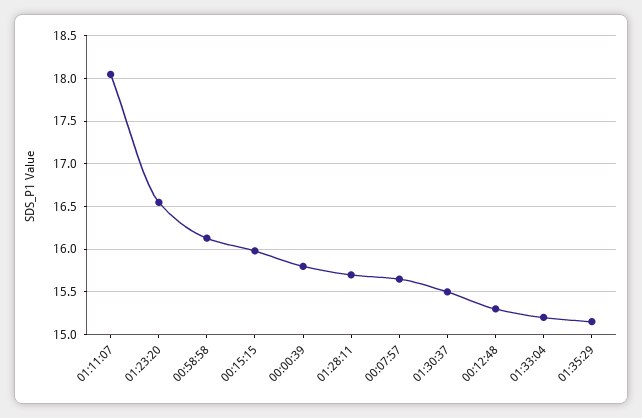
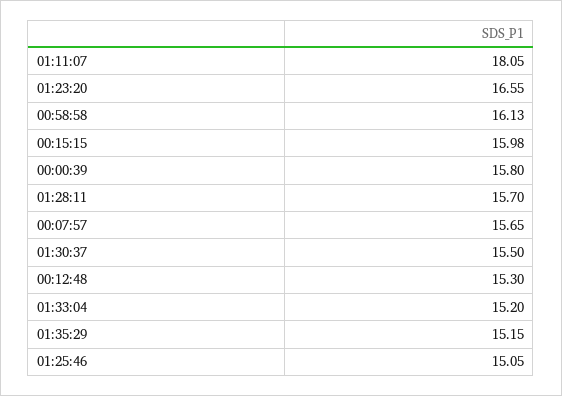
01:25:46: none -> 15.05

